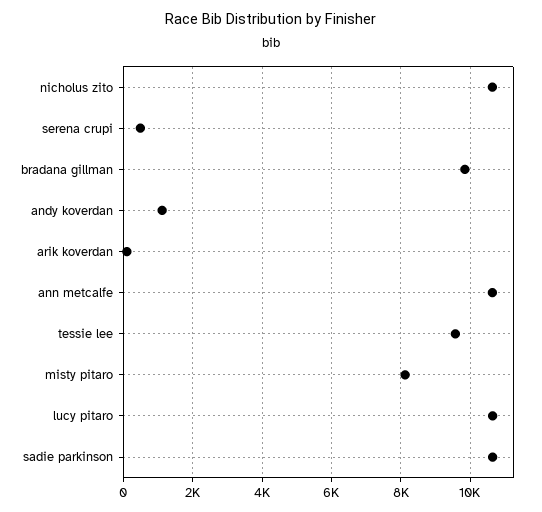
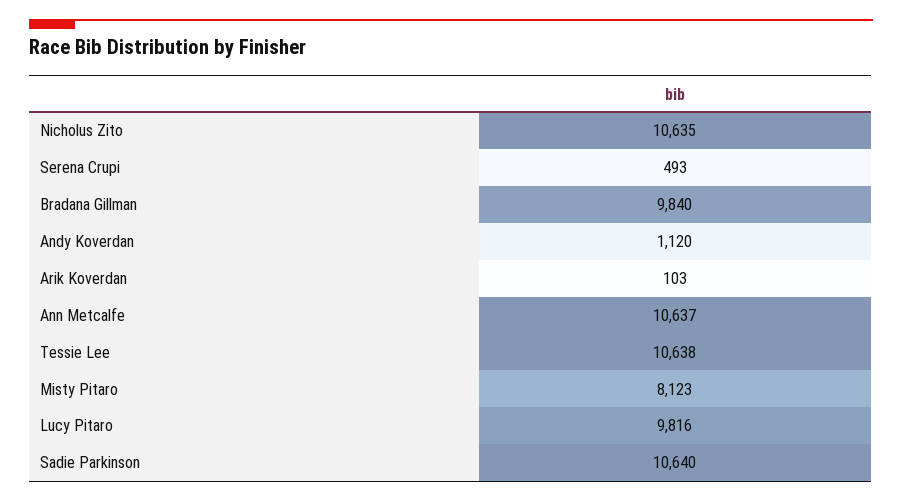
tessie lee: 9600 -> 10638
lucy pitaro: 10600 -> 9816

